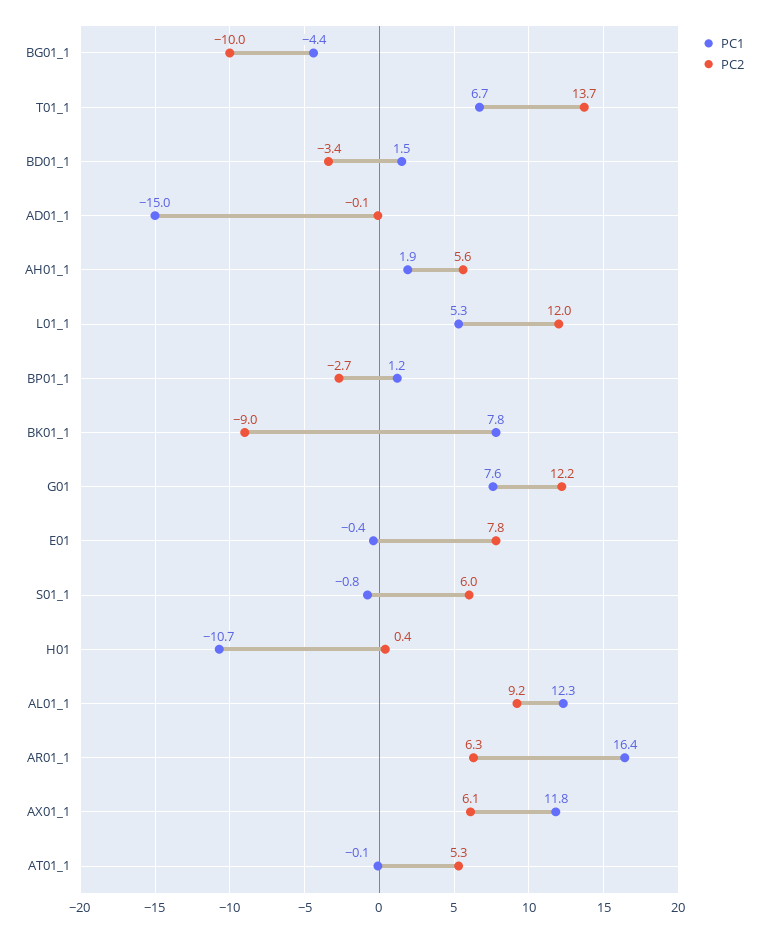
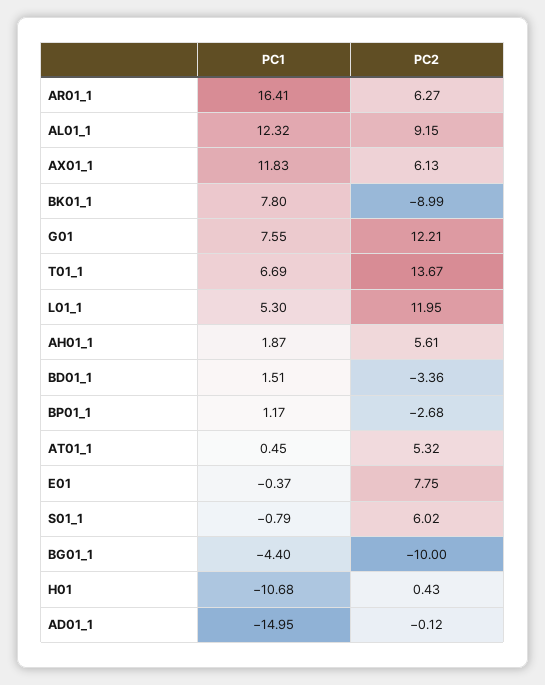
PC1, AT01_1: -0.1 -> 0.45

